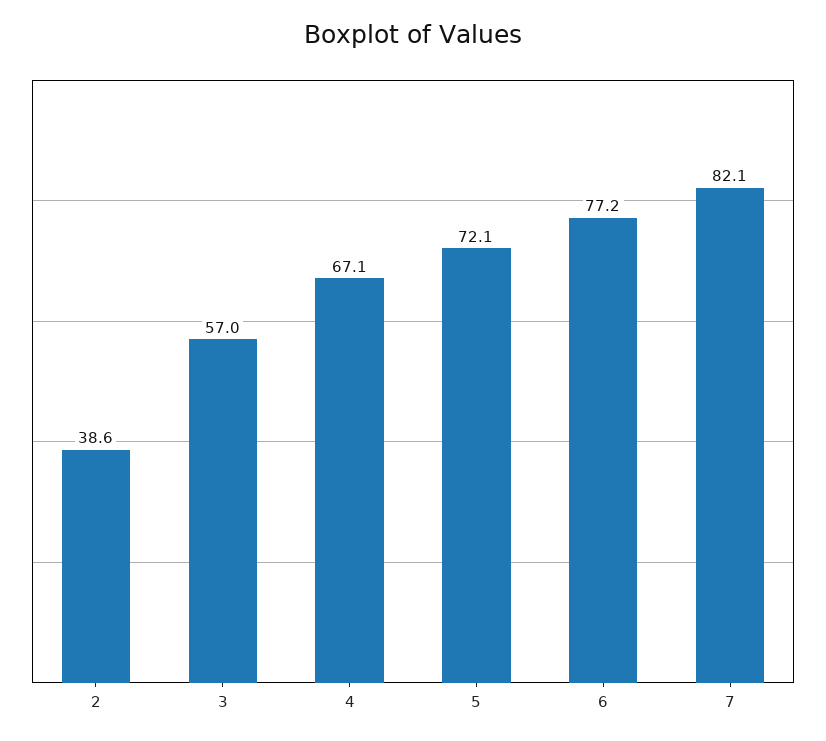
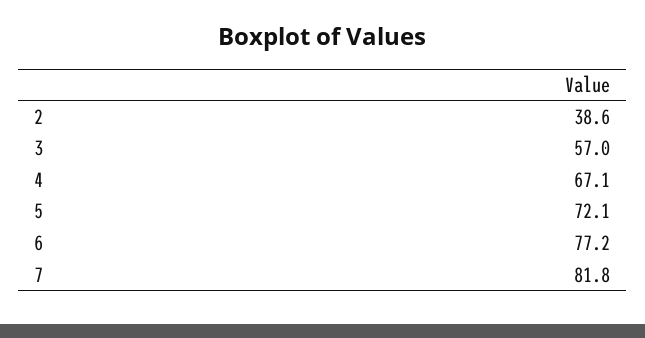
7: 82.1 -> 81.8

